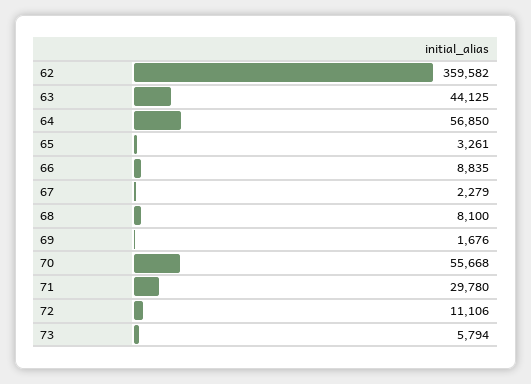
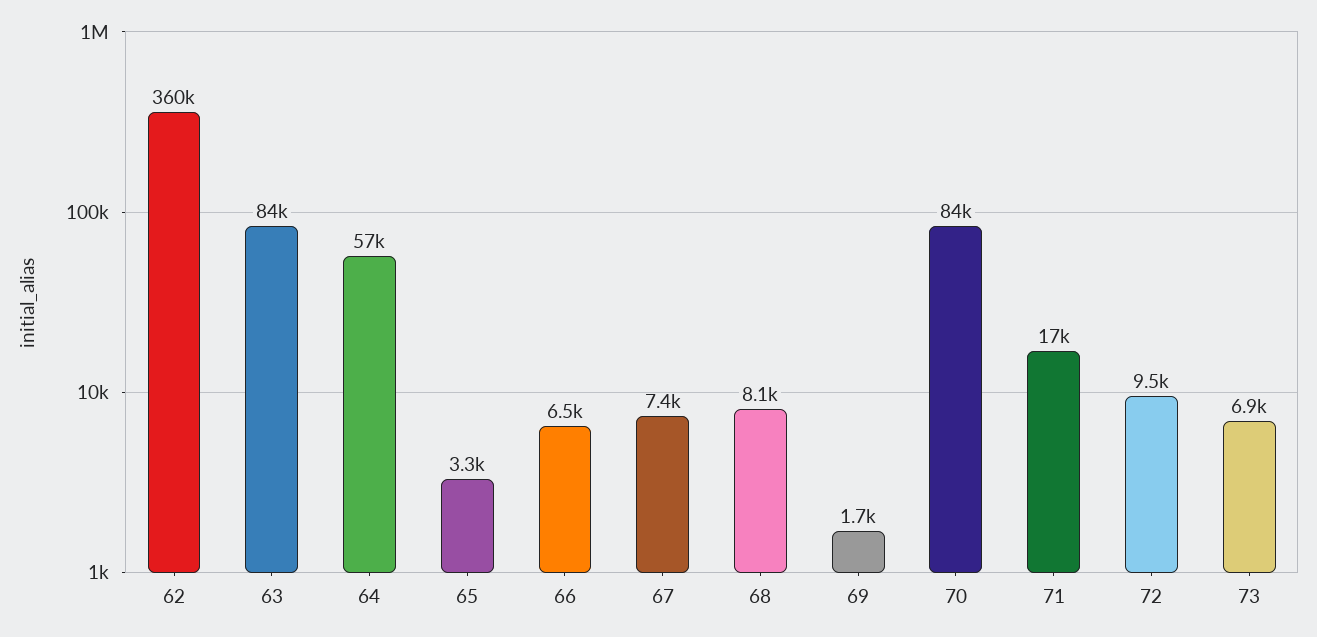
63: 44125 -> 84000
66: 8835 -> 6500
67: 2279 -> 7400
70: 55668 -> 84000
71: 29780 -> 17000
72: 11106 -> 9500
73: 5794 -> 6900

